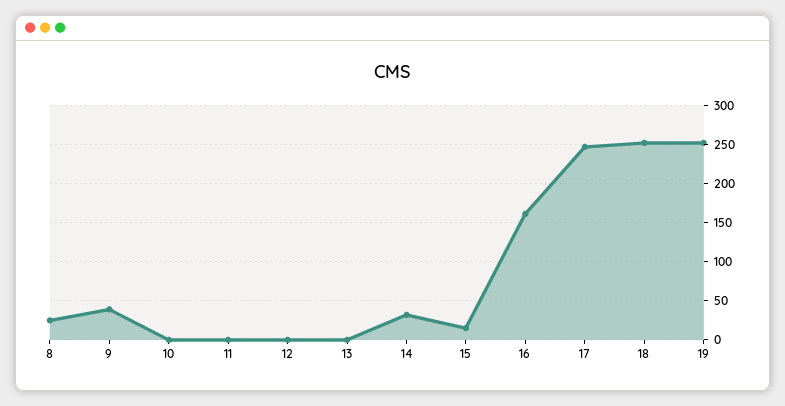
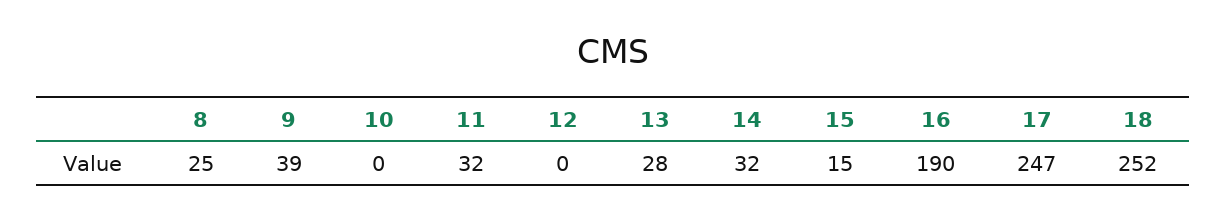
11: 0 -> 32
13: 0 -> 28
16: 160 -> 190
19: 250 -> none

